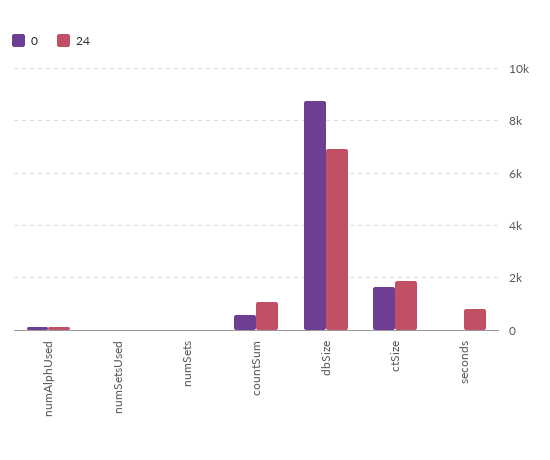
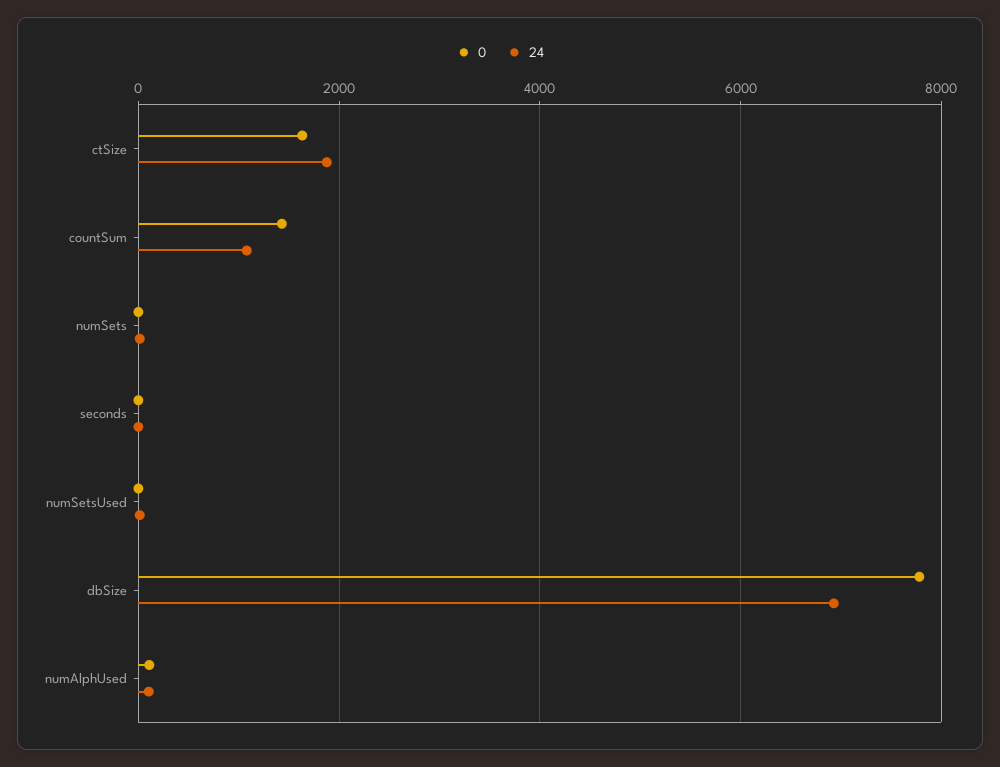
0, countSum: 500 -> 1400
0, dbSize: 8750 -> 7800
24, seconds: 750 -> 0

